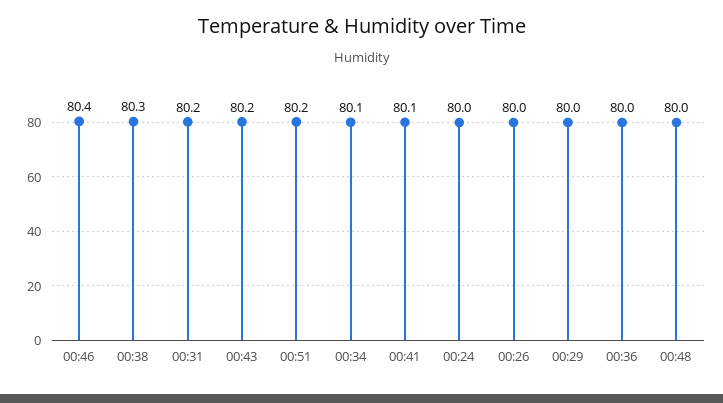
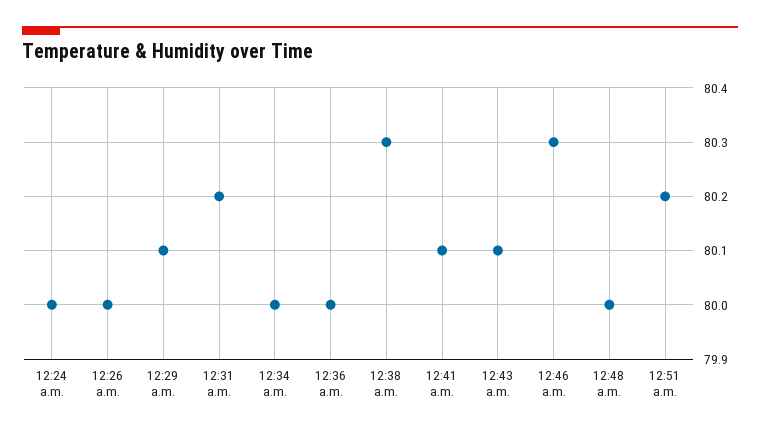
00:46: 80.4 -> 80.3
00:43: 80.2 -> 80.1
00:34: 80.1 -> 80
00:29: 80 -> 80.1

